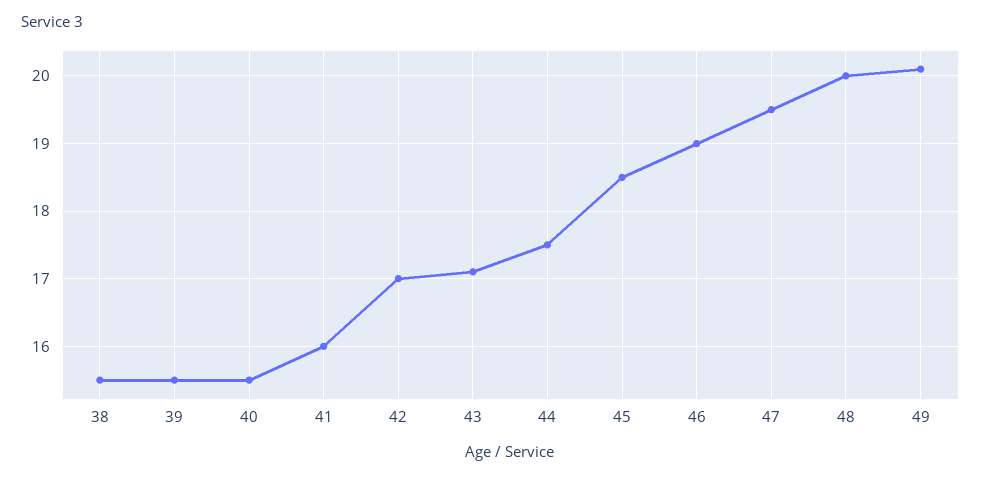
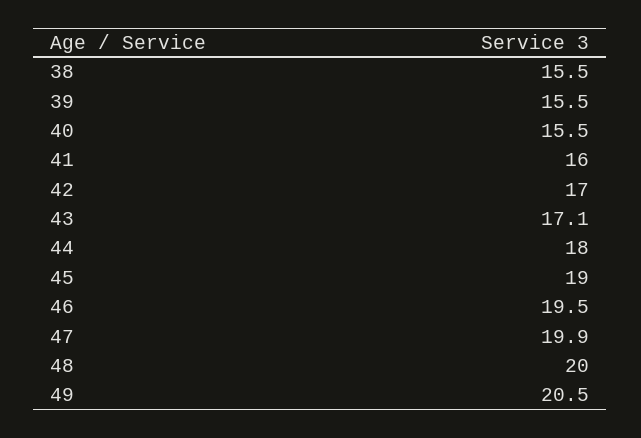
44: 17.5 -> 18
45: 18.5 -> 19
46: 19 -> 19.5
47: 19.5 -> 19.9
49: 20.1 -> 20.5

